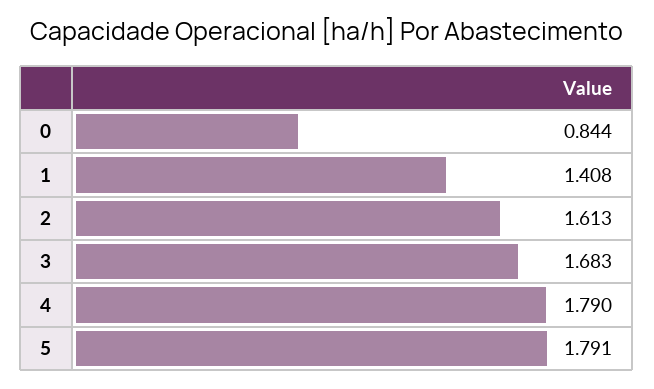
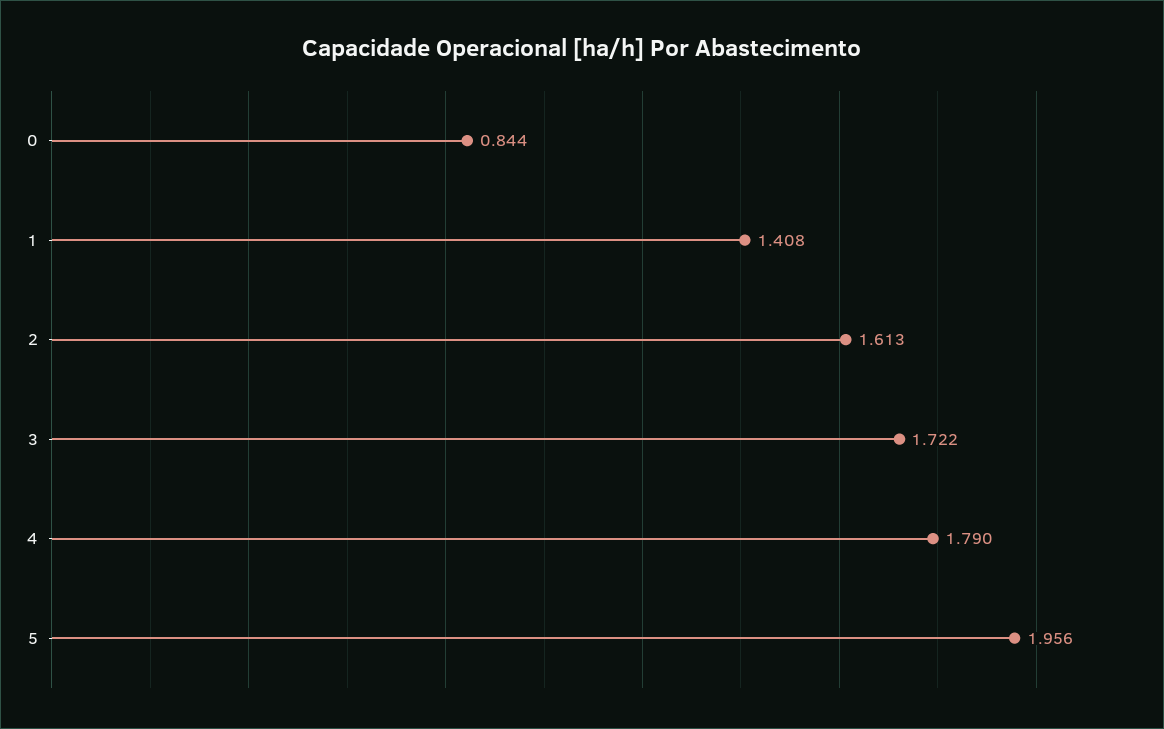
3: 1.683 -> 1.722
5: 1.791 -> 1.956

